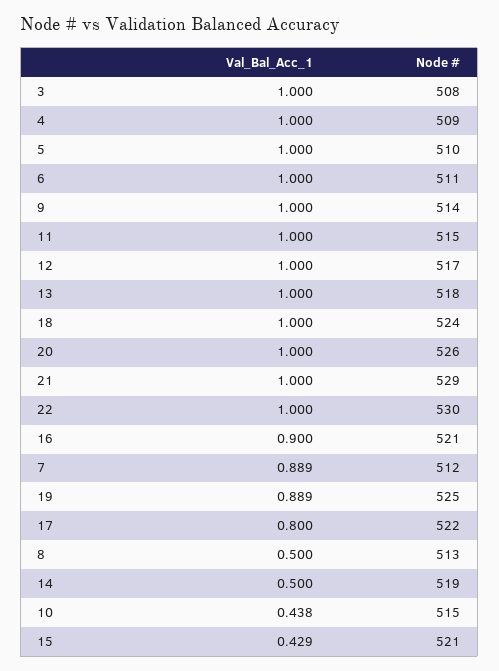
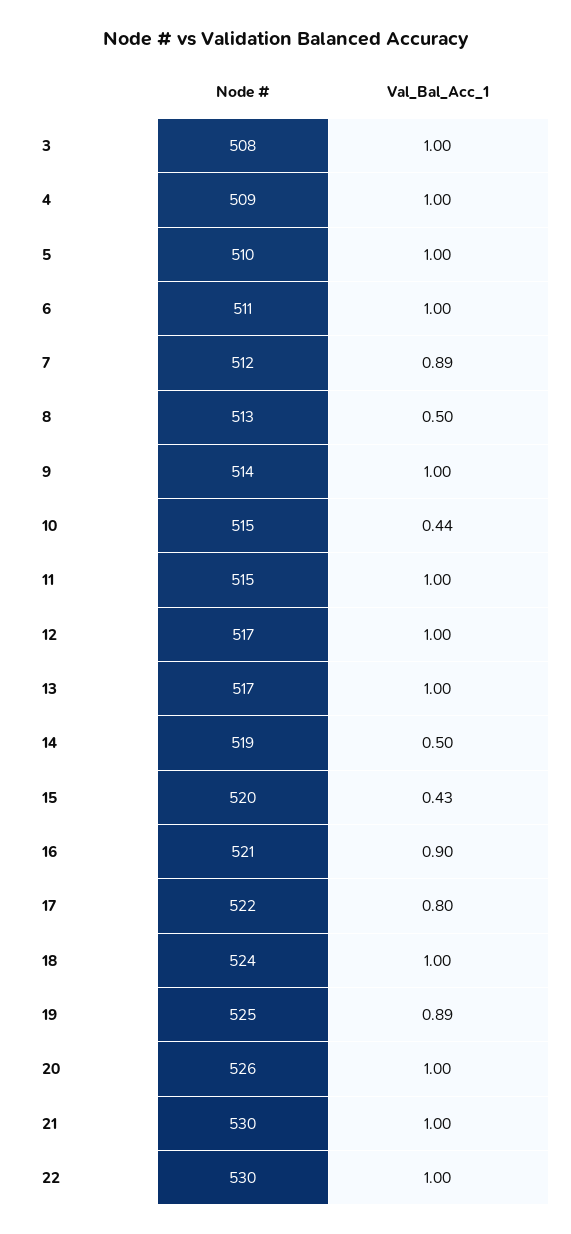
Node #, 13: 518 -> 517
Node #, 21: 529 -> 530
Node #, 15: 521 -> 520

